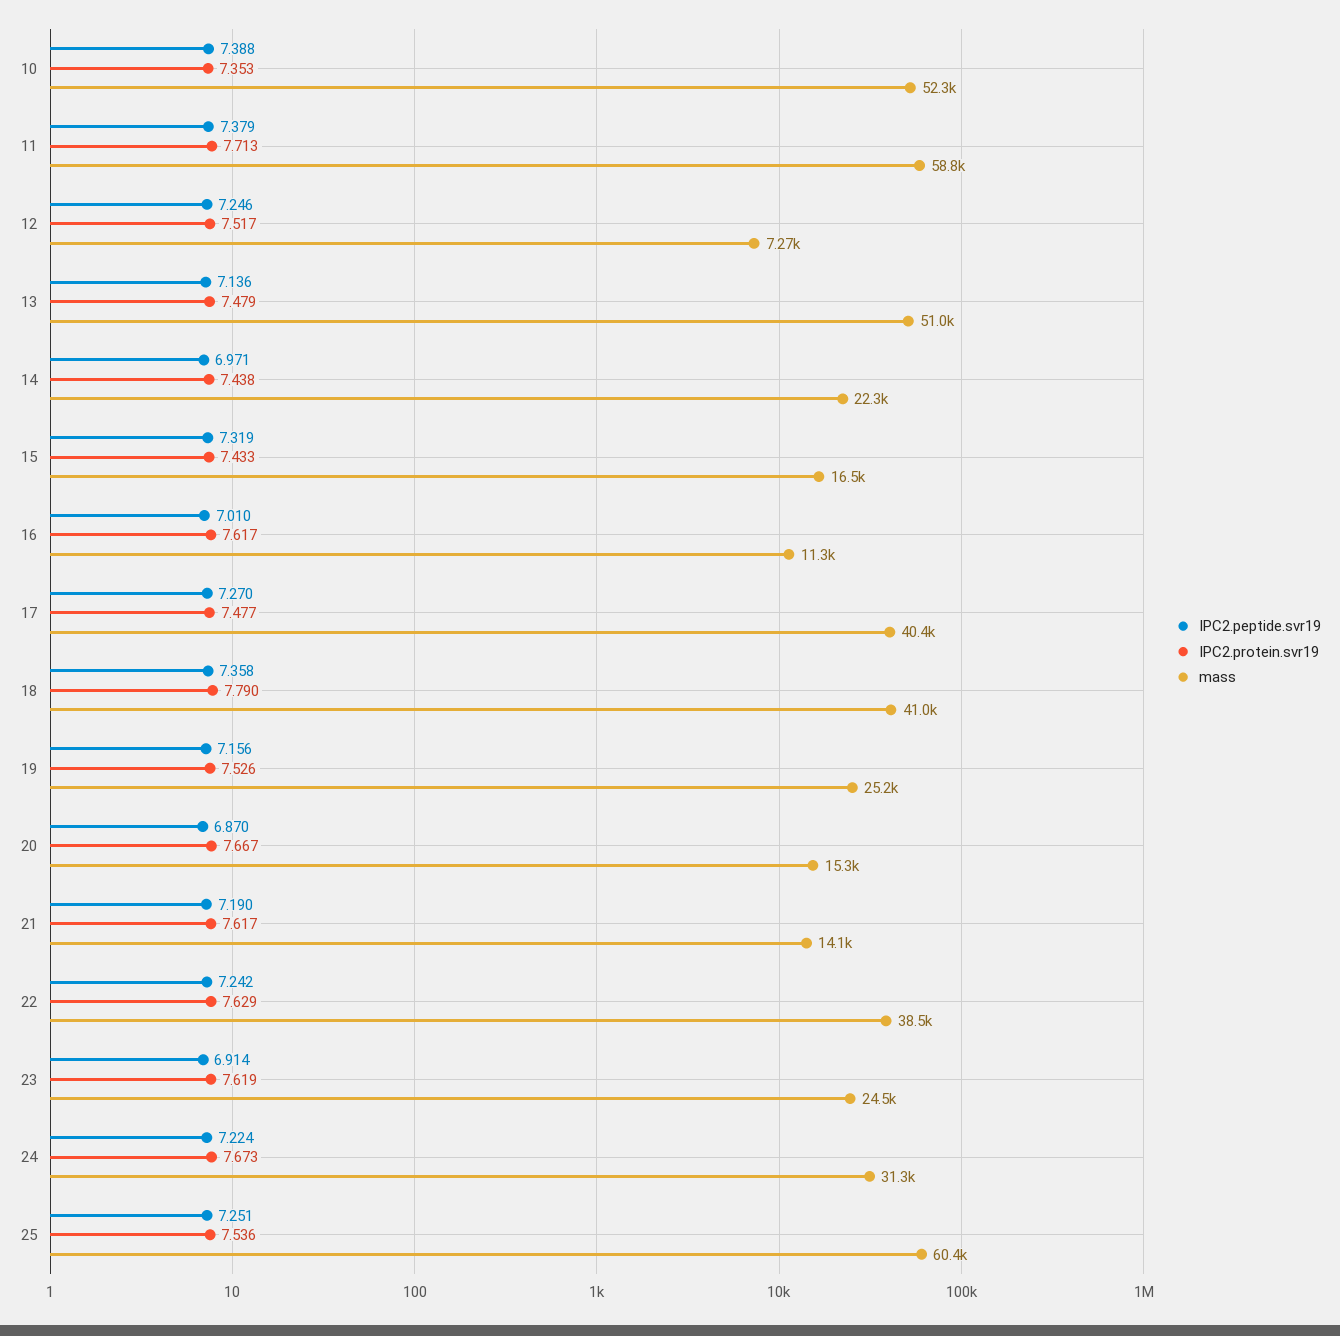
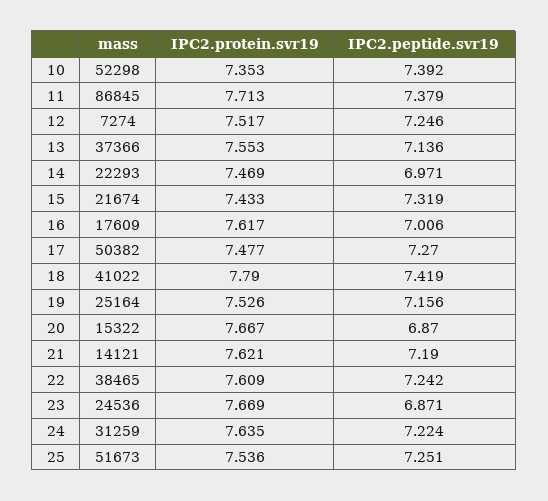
IPC2.peptide.svr19, 10: 7.388 -> 7.392
mass, 11: 58800 -> 86845
IPC2.protein.svr19, 13: 7.479 -> 7.553
mass, 13: 51000 -> 37366
IPC2.protein.svr19, 14: 7.438 -> 7.469
mass, 15: 16500 -> 21674
IPC2.peptide.svr19, 16: 7.01 -> 7.006
mass, 16: 11300 -> 17609
mass, 17: 40400 -> 50382
IPC2.peptide.svr19, 18: 7.358 -> 7.419
IPC2.protein.svr19, 21: 7.617 -> 7.621
IPC2.protein.svr19, 22: 7.629 -> 7.609
IPC2.peptide.svr19, 23: 6.914 -> 6.871
IPC2.protein.svr19, 23: 7.619 -> 7.669
IPC2.protein.svr19, 24: 7.673 -> 7.635
mass, 25: 60400 -> 51673

